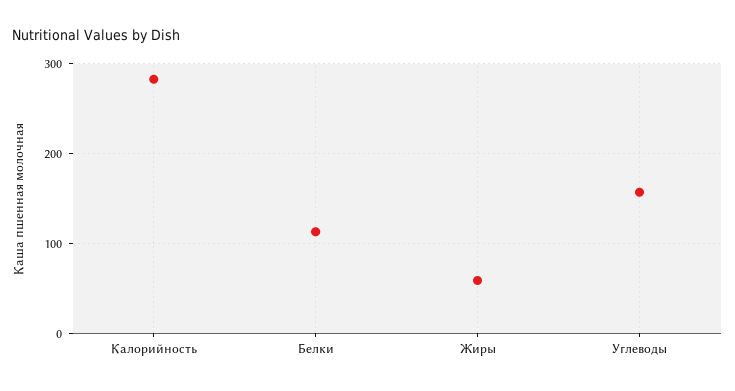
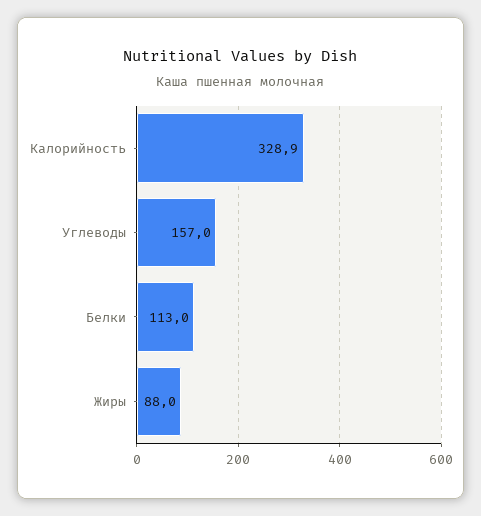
Калорийность: 280 -> 328.9
Жиры: 60 -> 88

